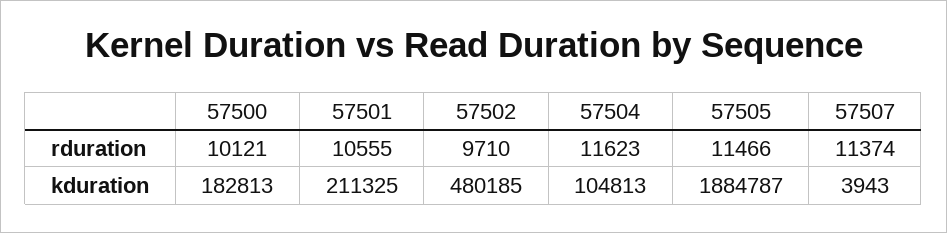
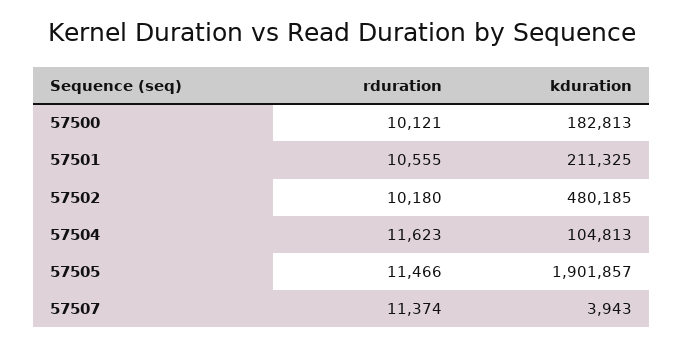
57502, rduration: 9710 -> 10180
57505, kduration: 1884787 -> 1901857

